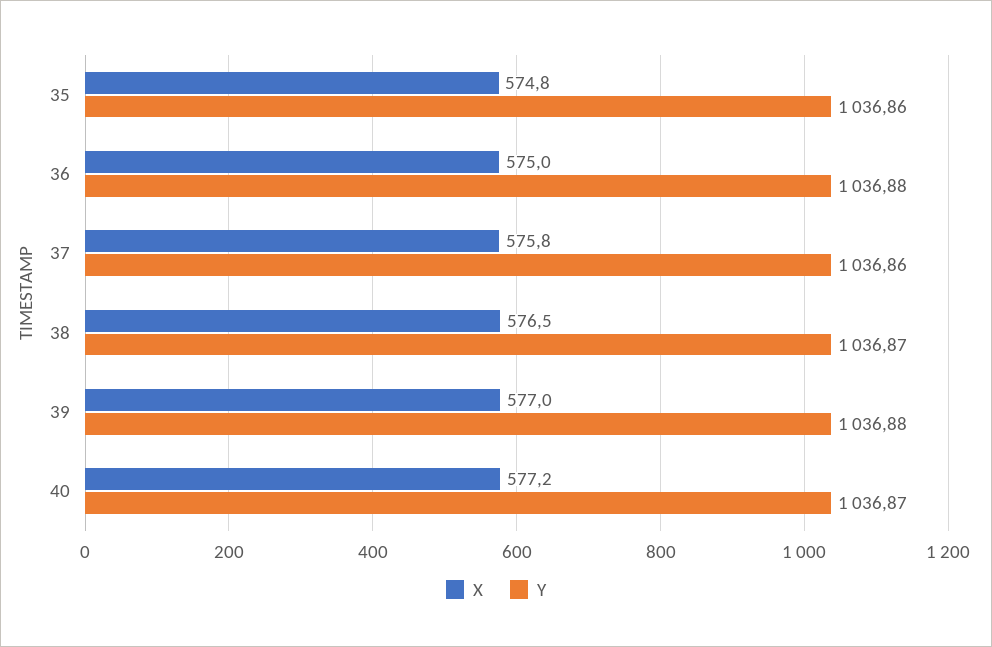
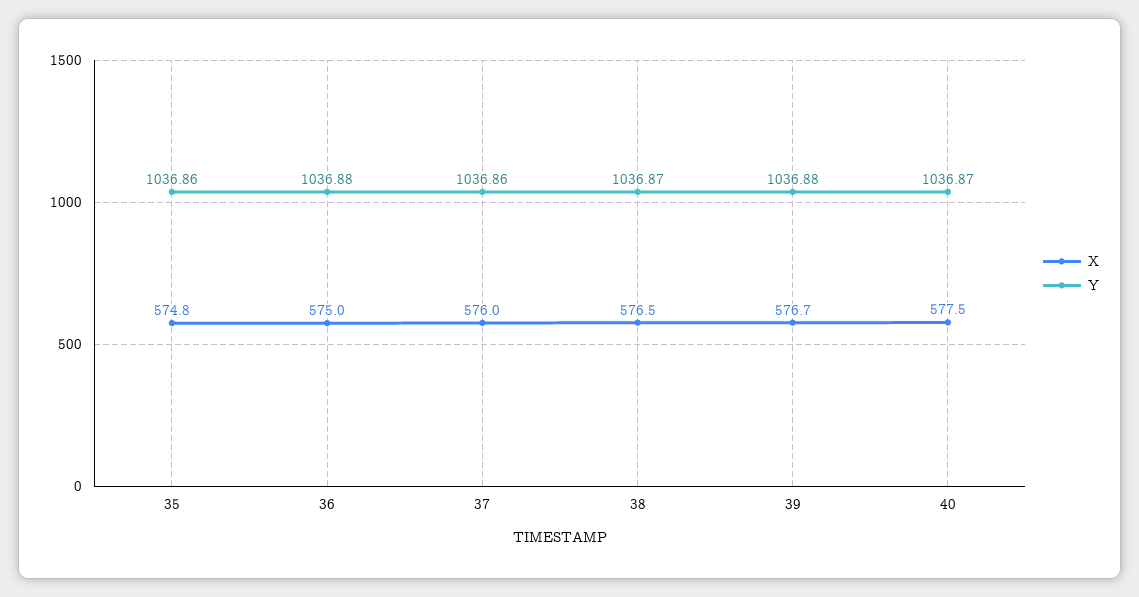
X, 37: 575.8 -> 576
X, 39: 577 -> 576.7
X, 40: 577.2 -> 577.5

